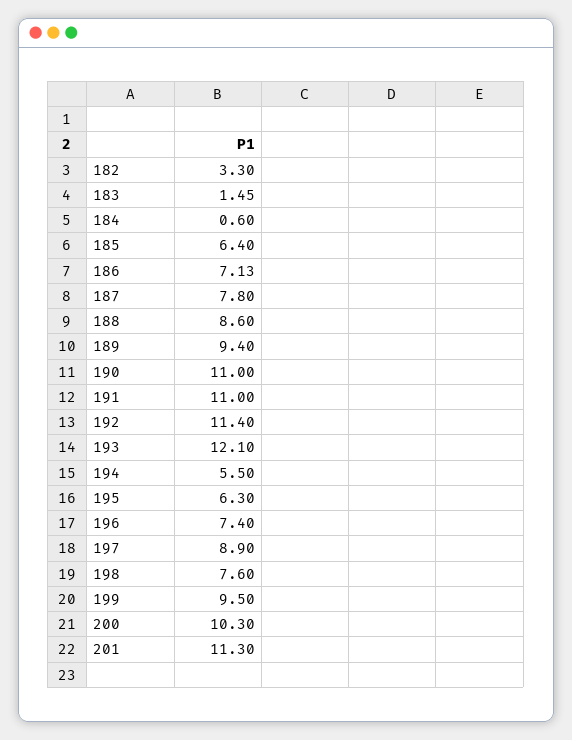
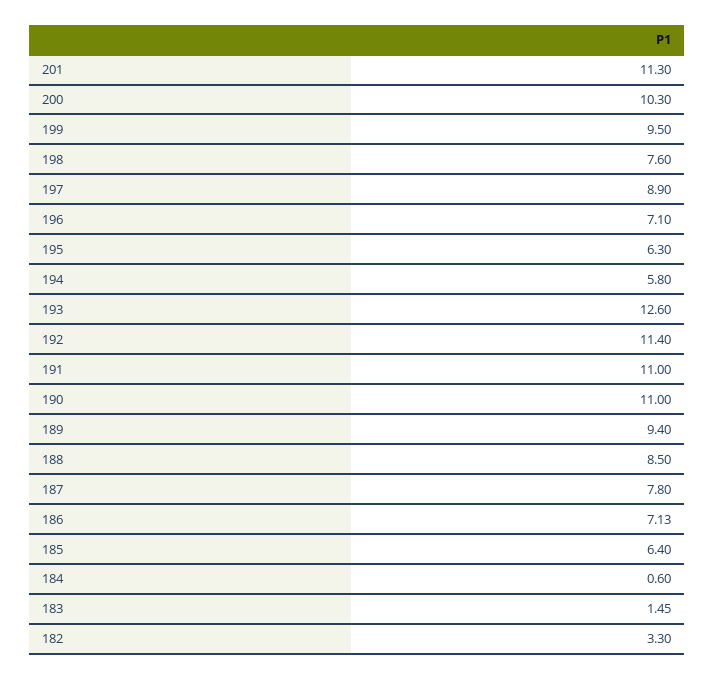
188: 8.6 -> 8.5
193: 12.1 -> 12.6
194: 5.5 -> 5.8
196: 7.4 -> 7.1

